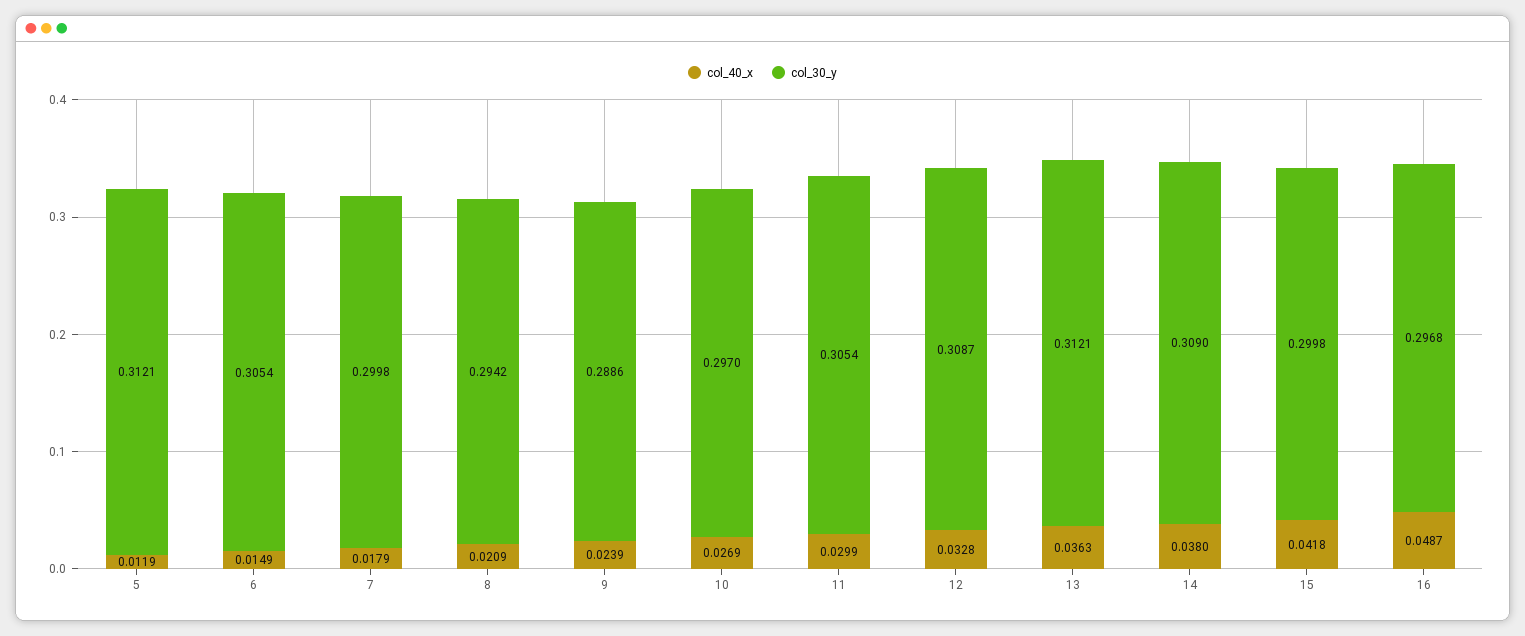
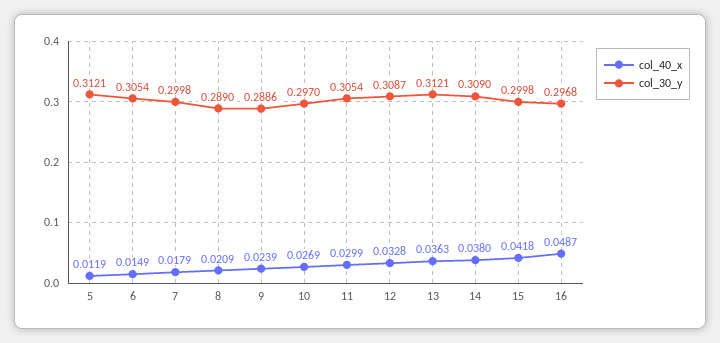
col_30_y, 8: 0.2942 -> 0.289

